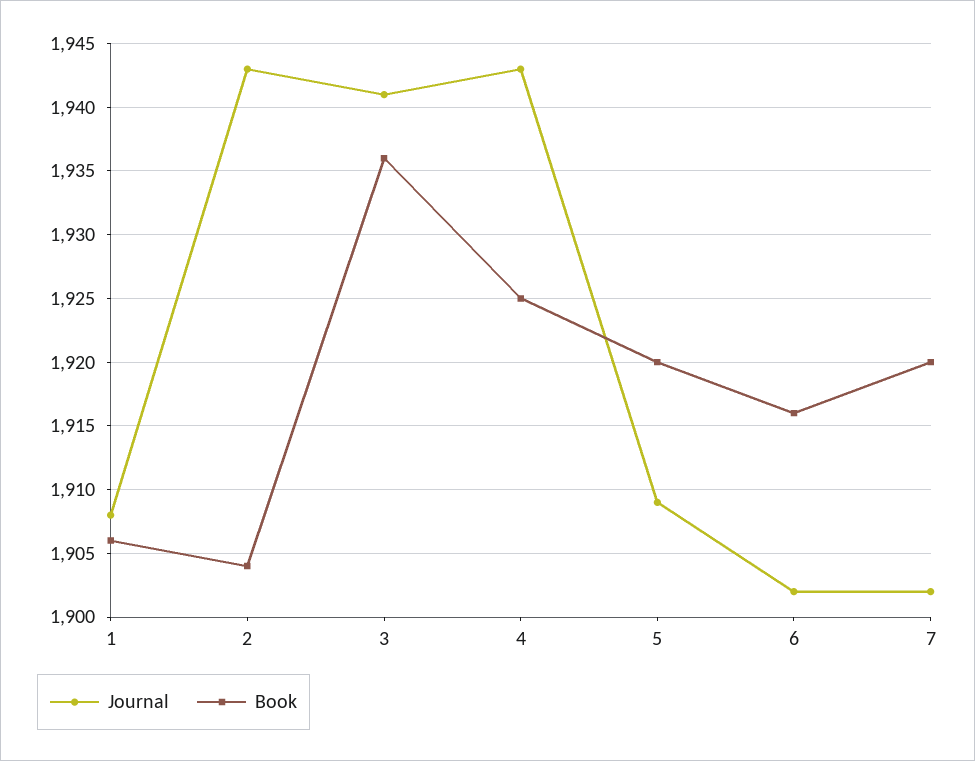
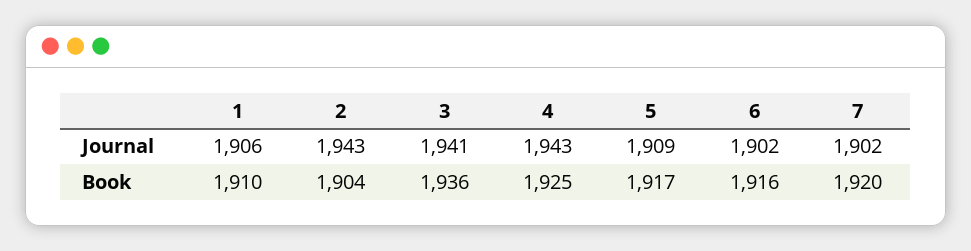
Journal, 1: 1908 -> 1906
Book, 1: 1906 -> 1910
Book, 5: 1920 -> 1917

